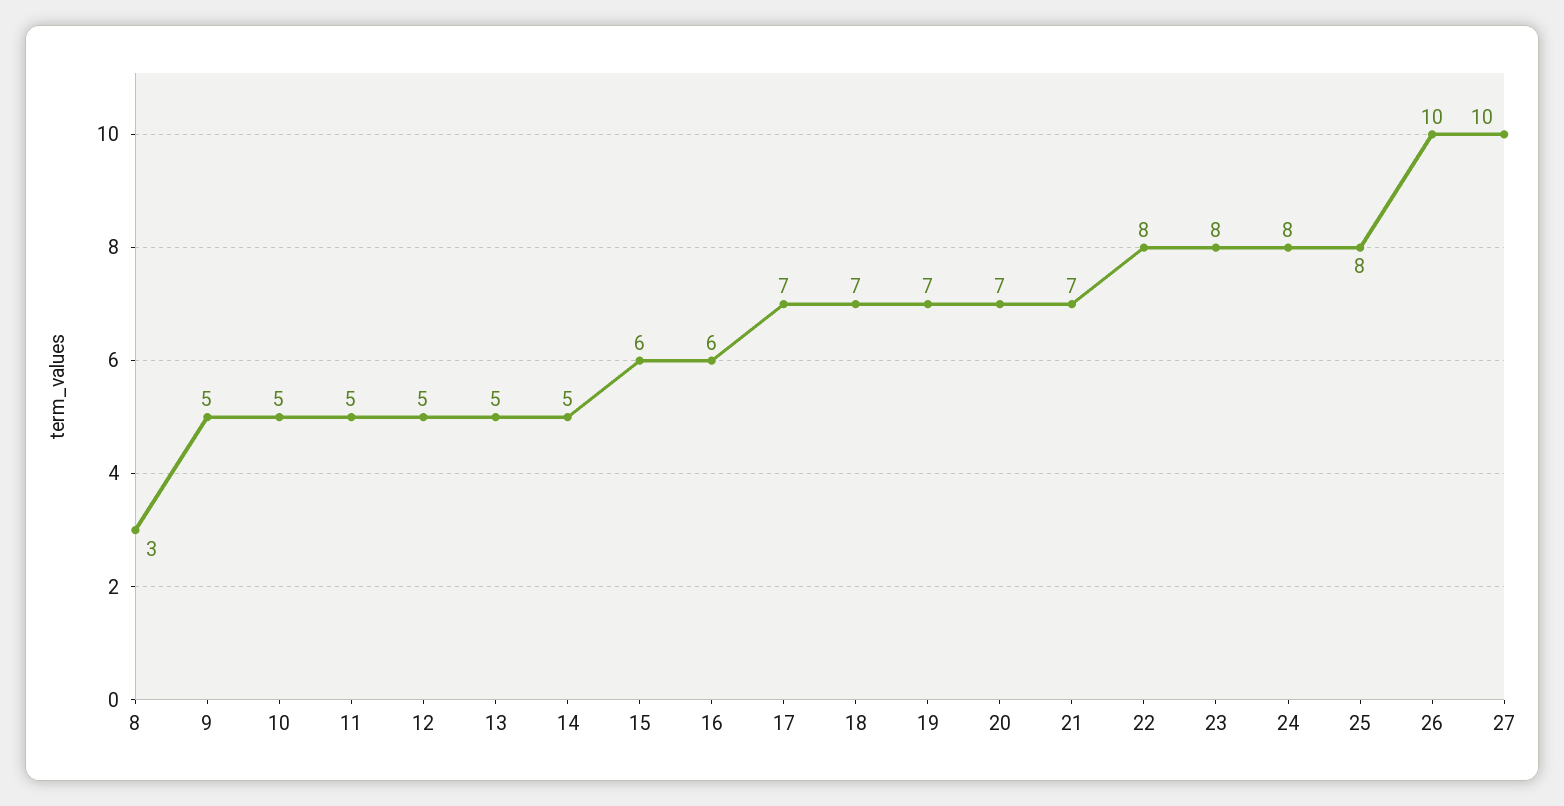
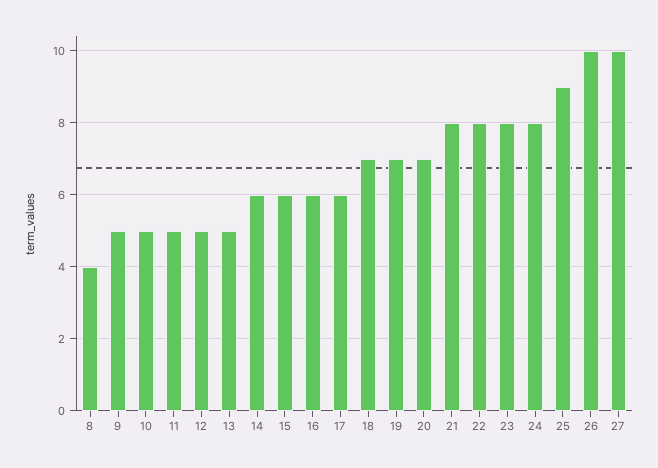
8: 3 -> 4
14: 5 -> 6
17: 7 -> 6
21: 7 -> 8
25: 8 -> 9

